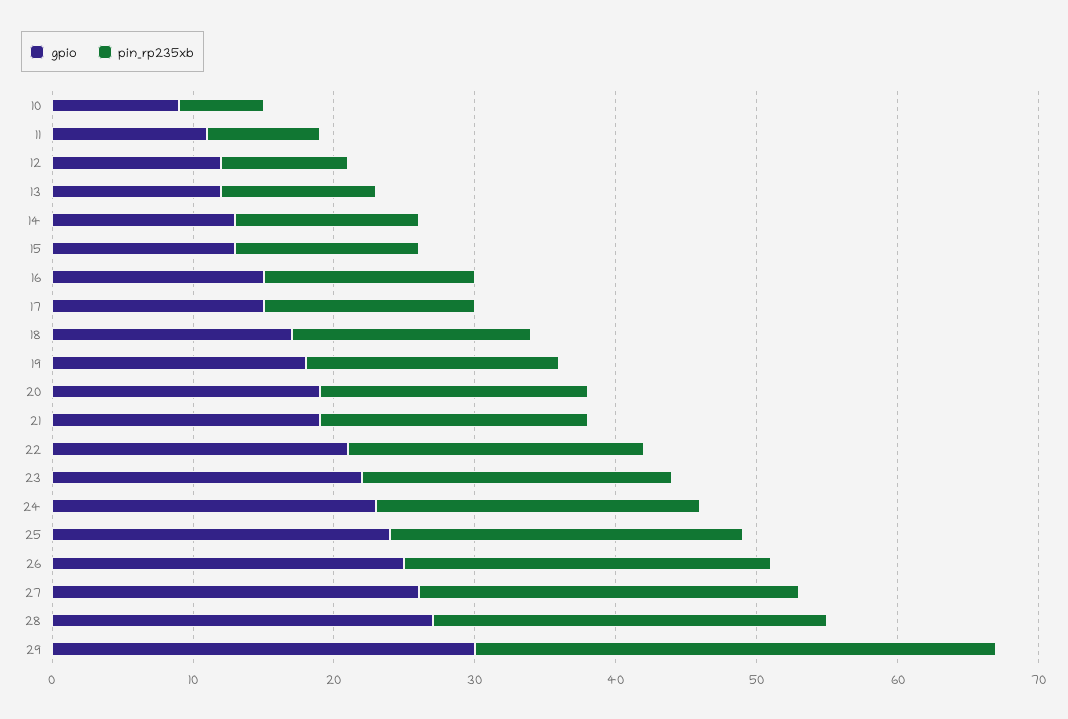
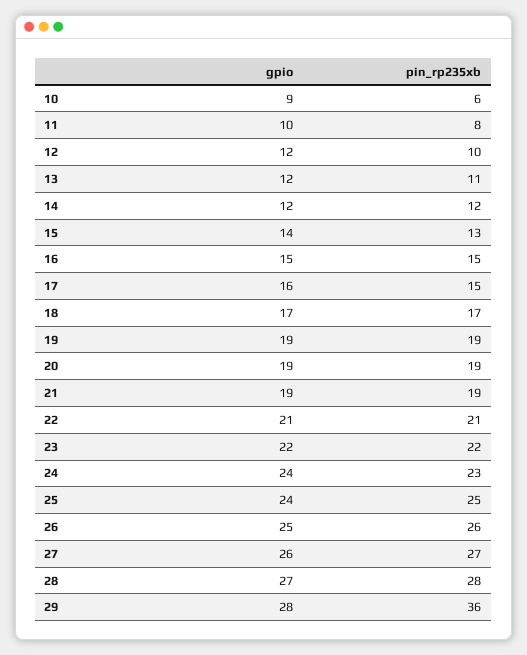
gpio, 11: 11 -> 10
pin_rp235xb, 12: 9 -> 10
gpio, 14: 13 -> 12
pin_rp235xb, 14: 13 -> 12
gpio, 15: 13 -> 14
gpio, 17: 15 -> 16
gpio, 19: 18 -> 19
pin_rp235xb, 19: 18 -> 19
gpio, 24: 23 -> 24
gpio, 29: 30 -> 28
pin_rp235xb, 29: 37 -> 36

